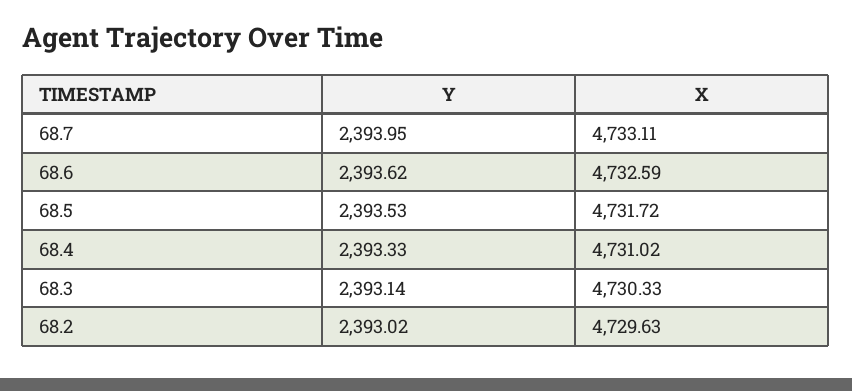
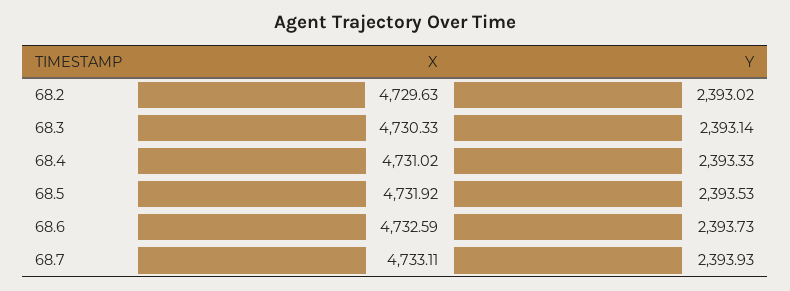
Y, 68.7: 2393.95 -> 2393.93
Y, 68.6: 2393.62 -> 2393.73
X, 68.5: 4731.72 -> 4731.92

